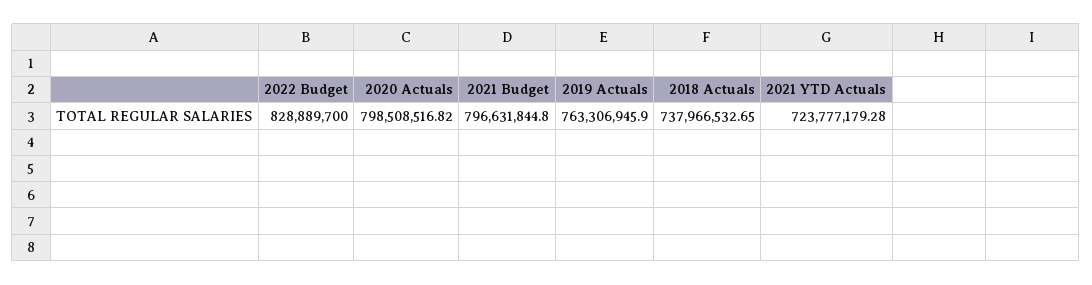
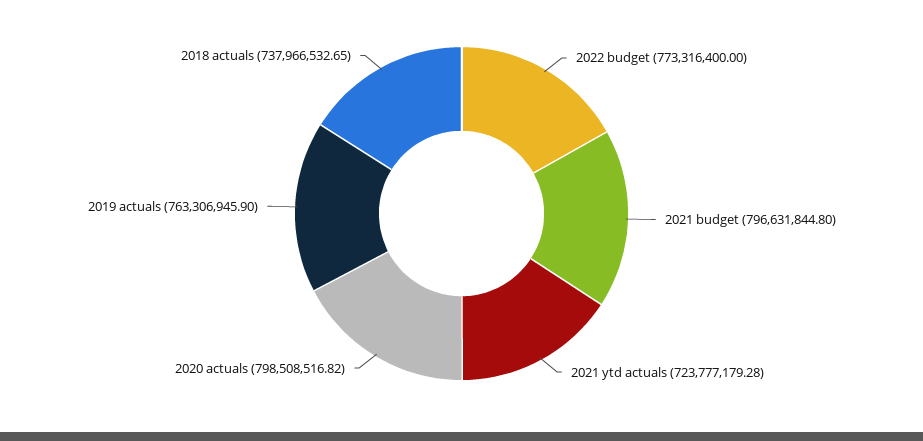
2022 Budget: 828889700 -> 773316400

